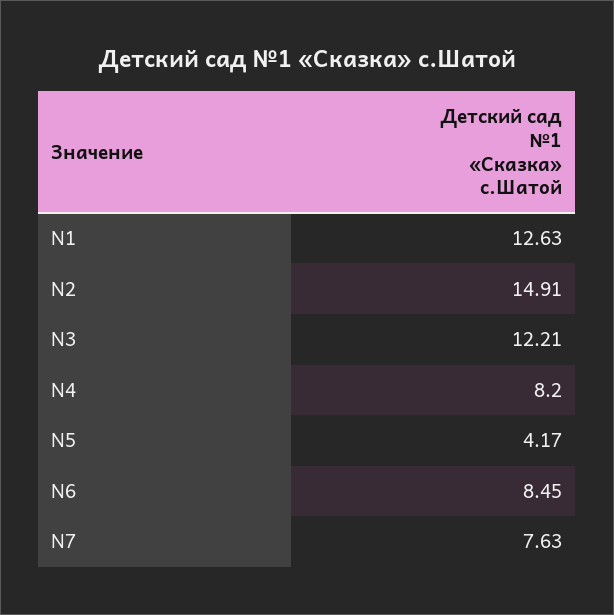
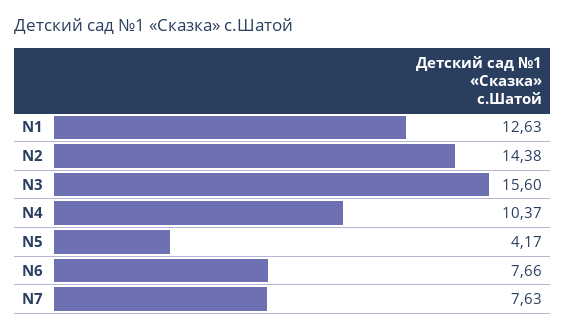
N2: 14.91 -> 14.38
N3: 12.21 -> 15.6
N4: 8.2 -> 10.37
N6: 8.45 -> 7.66

